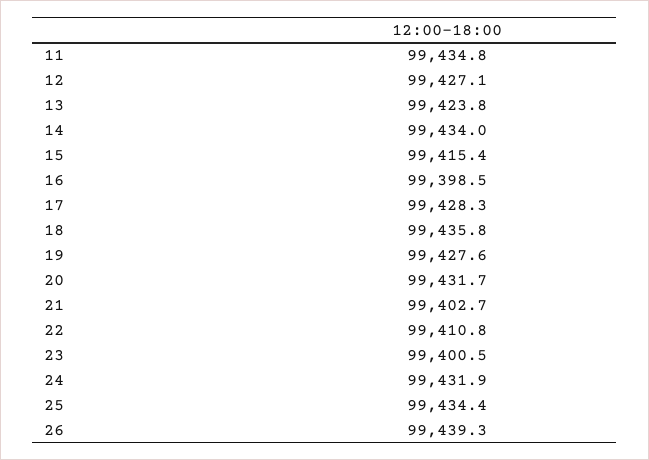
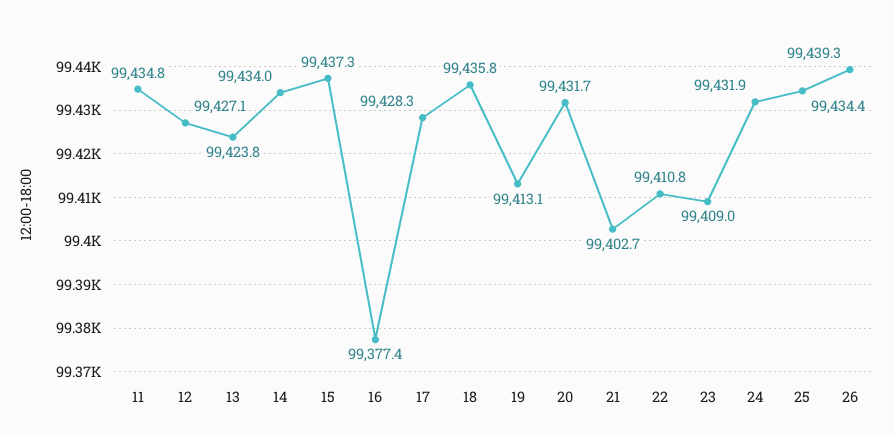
15: 99415.4 -> 99437.3
16: 99398.5 -> 99377.4
19: 99427.6 -> 99413.1
23: 99400.5 -> 99409

